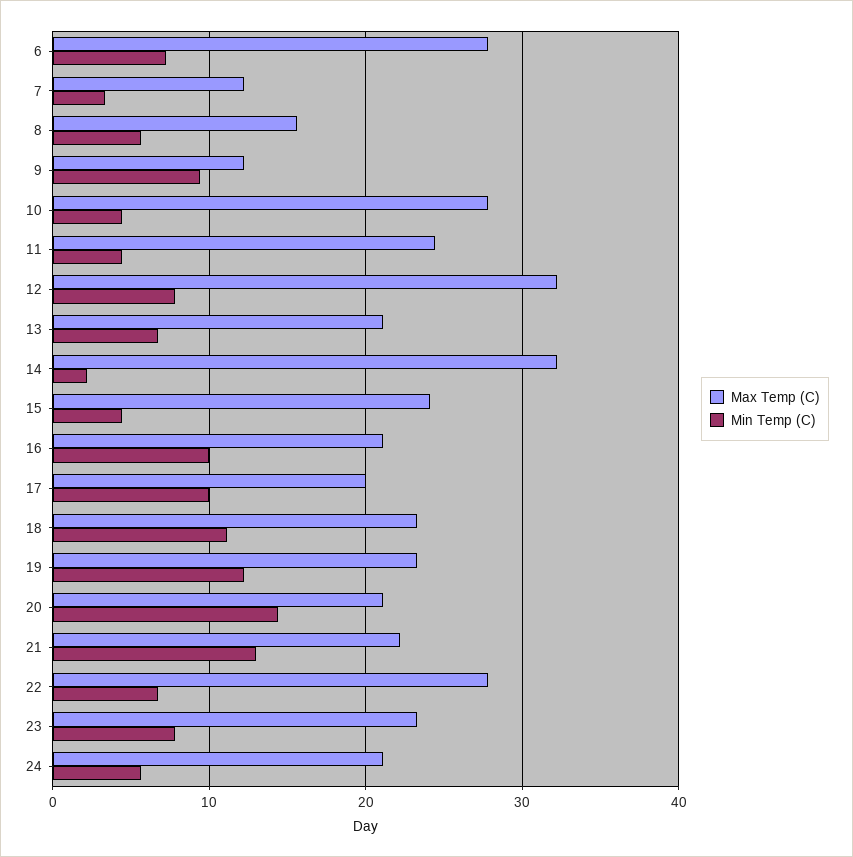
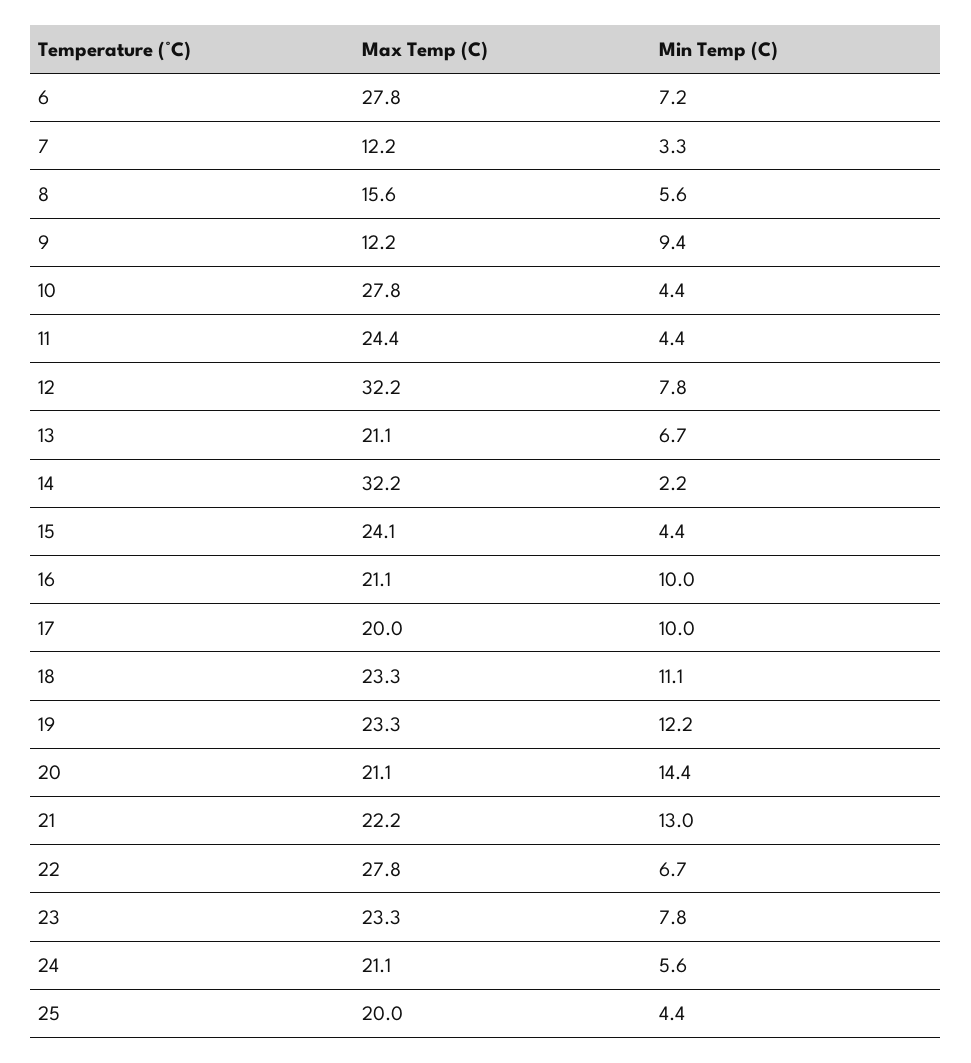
Max Temp (C), 25: none -> 20
Min Temp (C), 25: none -> 4.4

